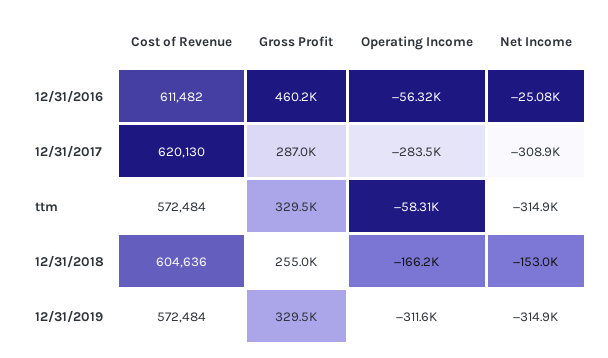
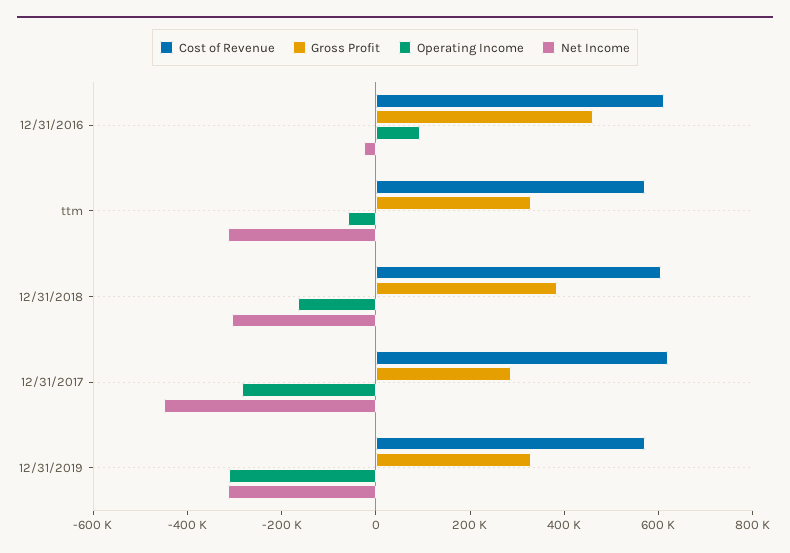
Operating Income, 12/31/2016: -56320 -> 100000
Net Income, 12/31/2017: -308900 -> -450000
Gross Profit, 12/31/2018: 255000 -> 400000
Net Income, 12/31/2018: -153000 -> -300000

